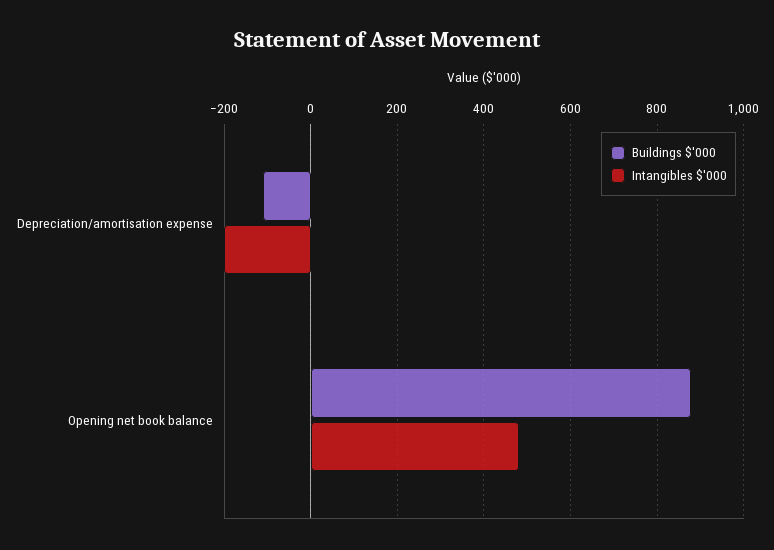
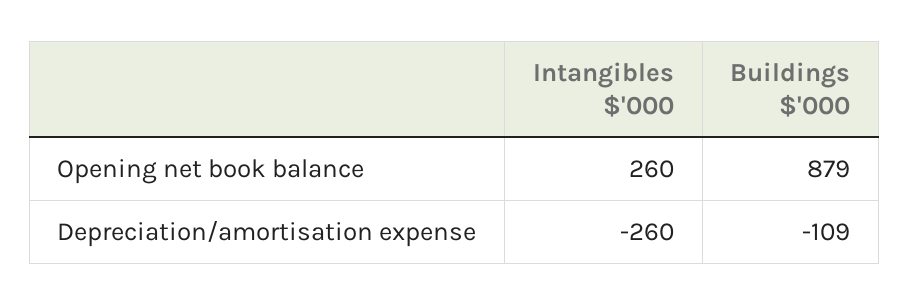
Intangibles $'000, Depreciation/amortisation expense: -200 -> -260
Intangibles $'000, Opening net book balance: 480 -> 260

